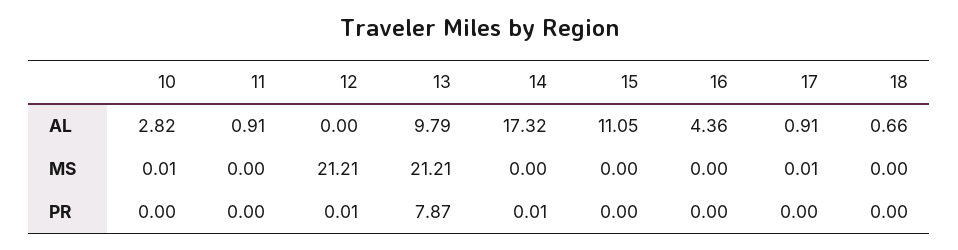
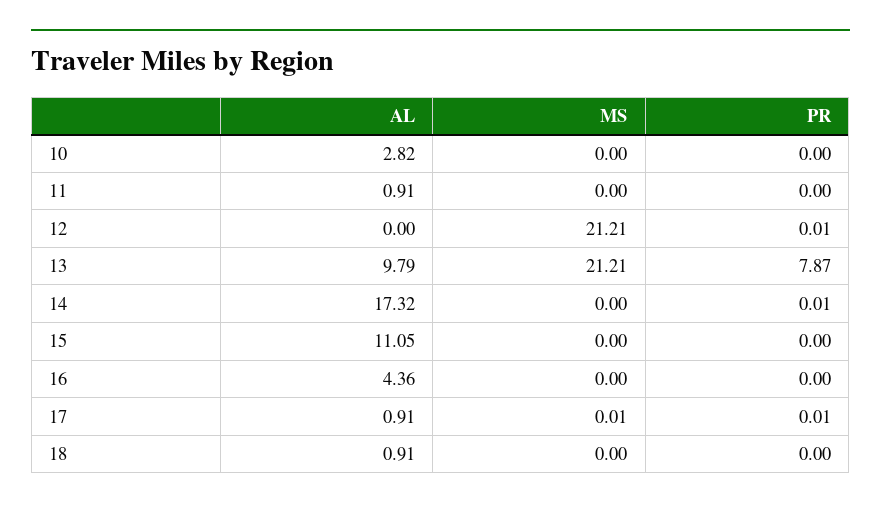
18, AL: 0.66 -> 0.91
10, MS: 0.01 -> 0
17, PR: 0 -> 0.01

